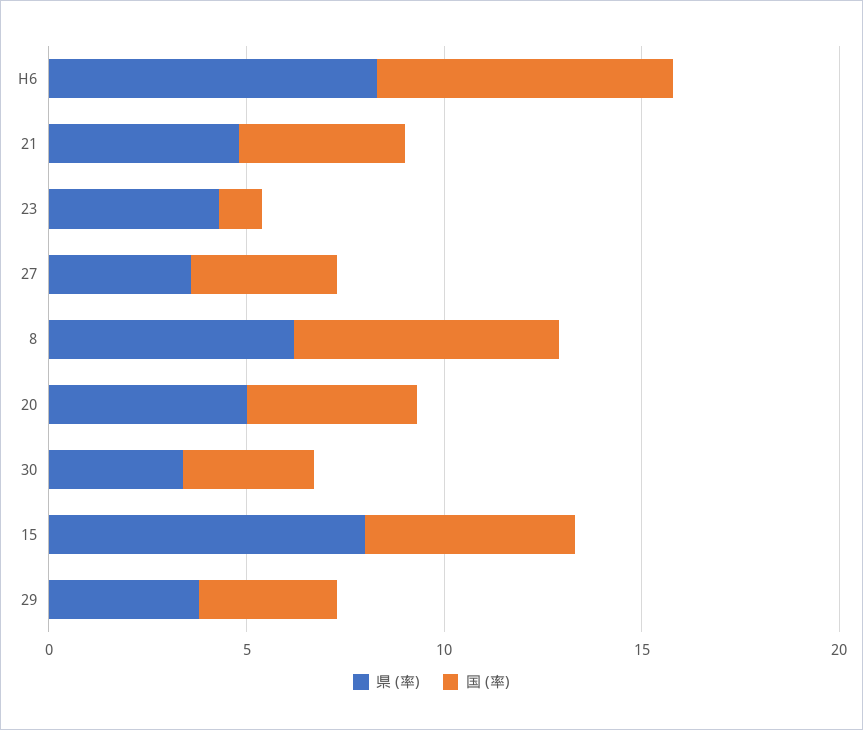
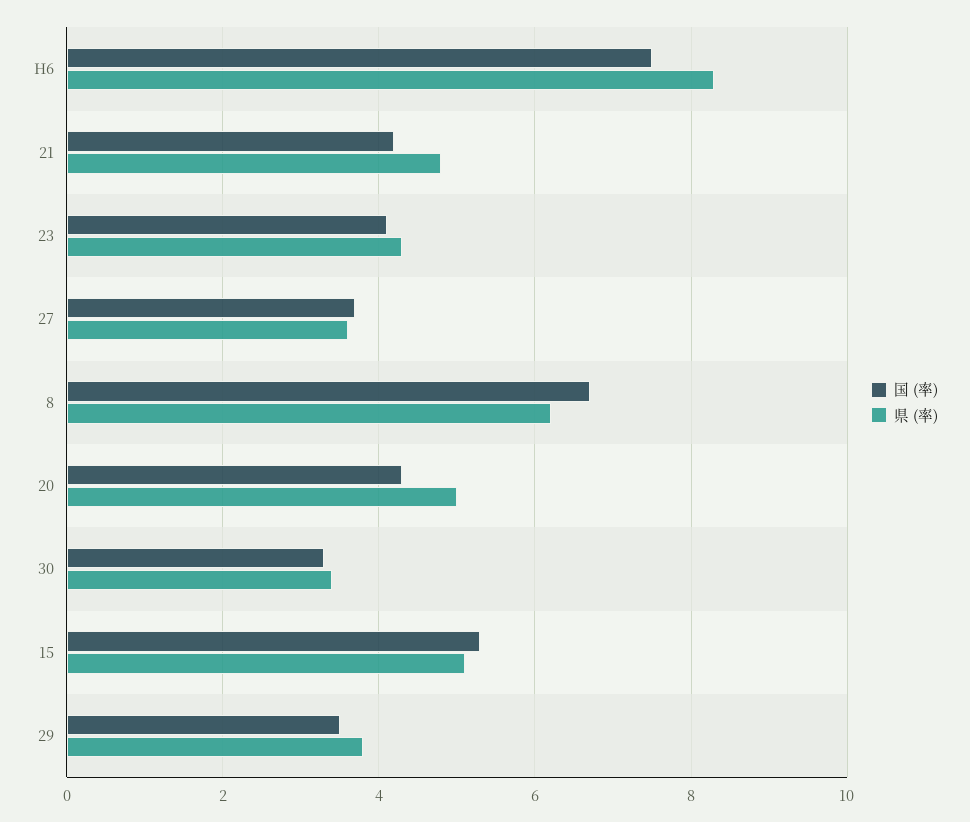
国 (率), 23: 1 -> 4
県 (率), 15: 8 -> 5

